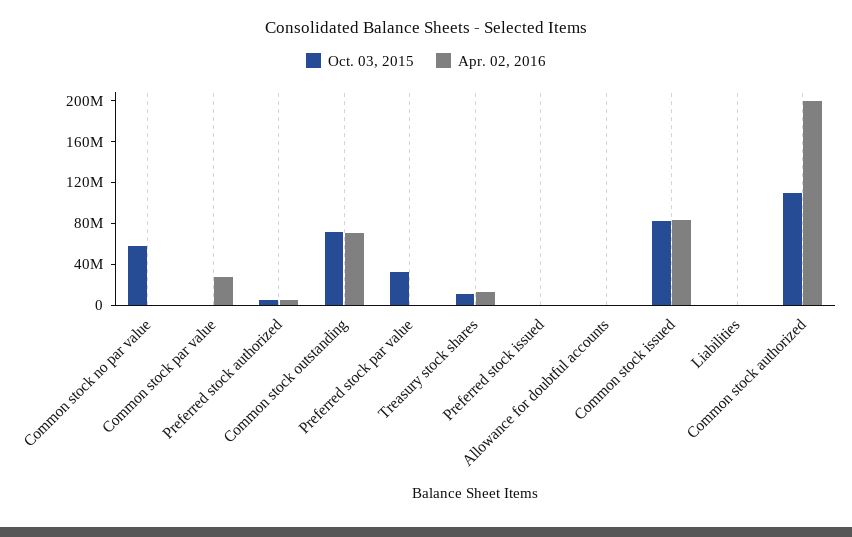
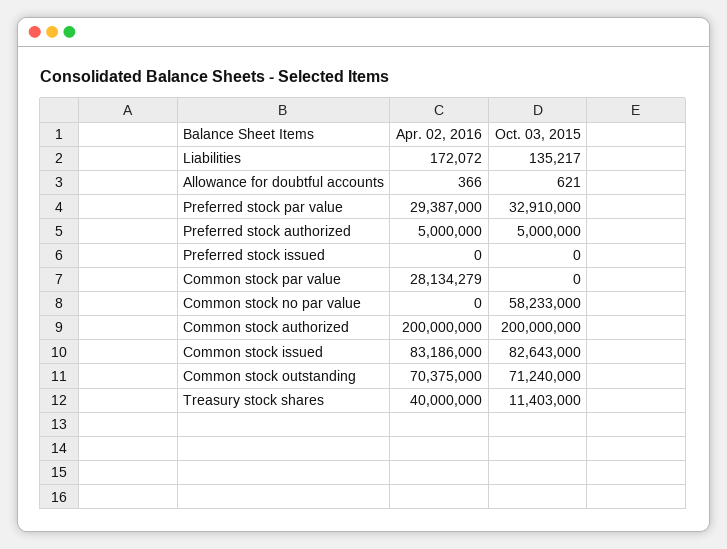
Apr. 02, 2016, Preferred stock par value: 0 -> 29387000
Apr. 02, 2016, Treasury stock shares: 10000000 -> 40000000
Oct. 03, 2015, Common stock authorized: 110000000 -> 200000000

